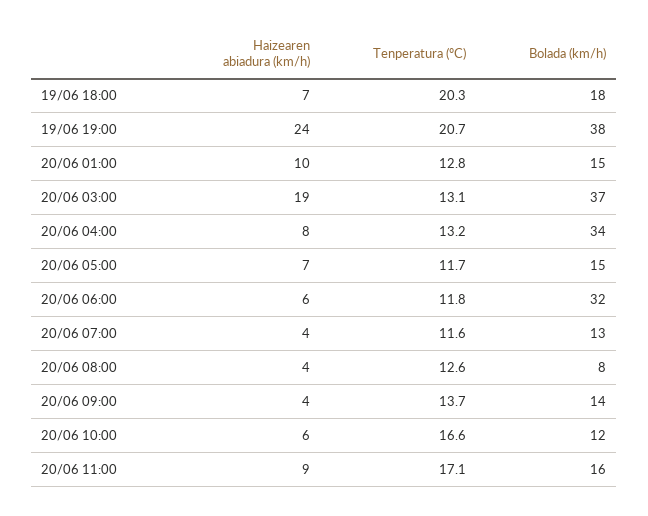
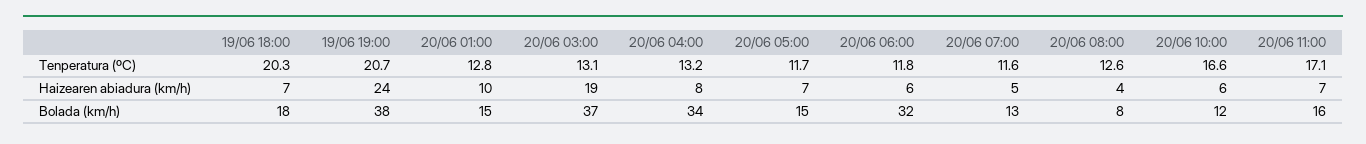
Haizearen abiadura (km/h), 20/06 07:00: 4 -> 5
Haizearen abiadura (km/h), 20/06 09:00: 4 -> none
Tenperatura (ºC), 20/06 09:00: 13.7 -> none
Bolada (km/h), 20/06 09:00: 14 -> none
Haizearen abiadura (km/h), 20/06 11:00: 9 -> 7

